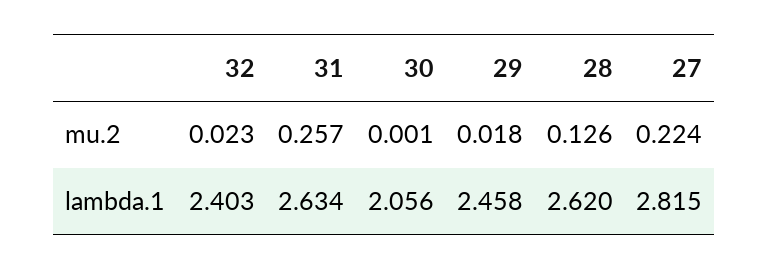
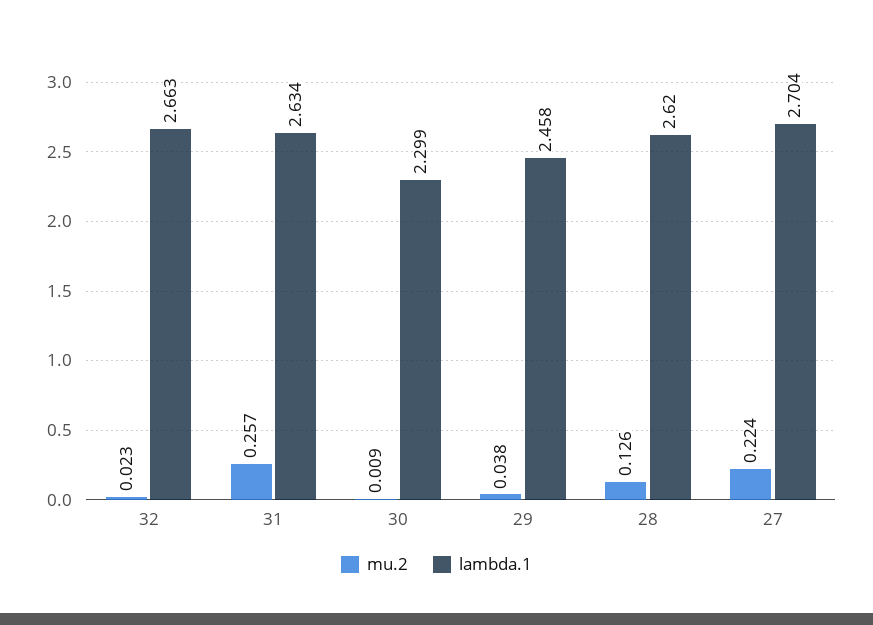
mu.2, 30: 0.001 -> 0.009
mu.2, 29: 0.018 -> 0.038
lambda.1, 32: 2.403 -> 2.663
lambda.1, 30: 2.056 -> 2.299
lambda.1, 27: 2.815 -> 2.704

